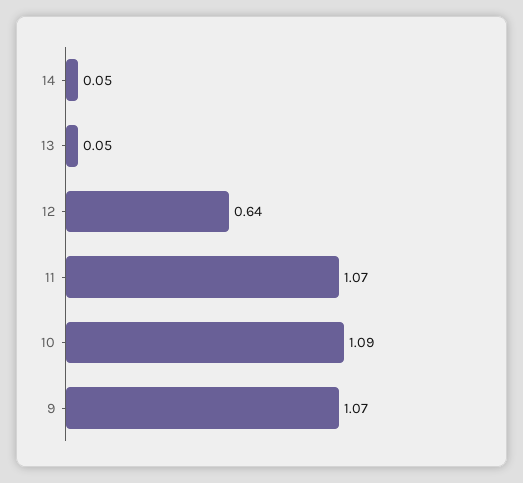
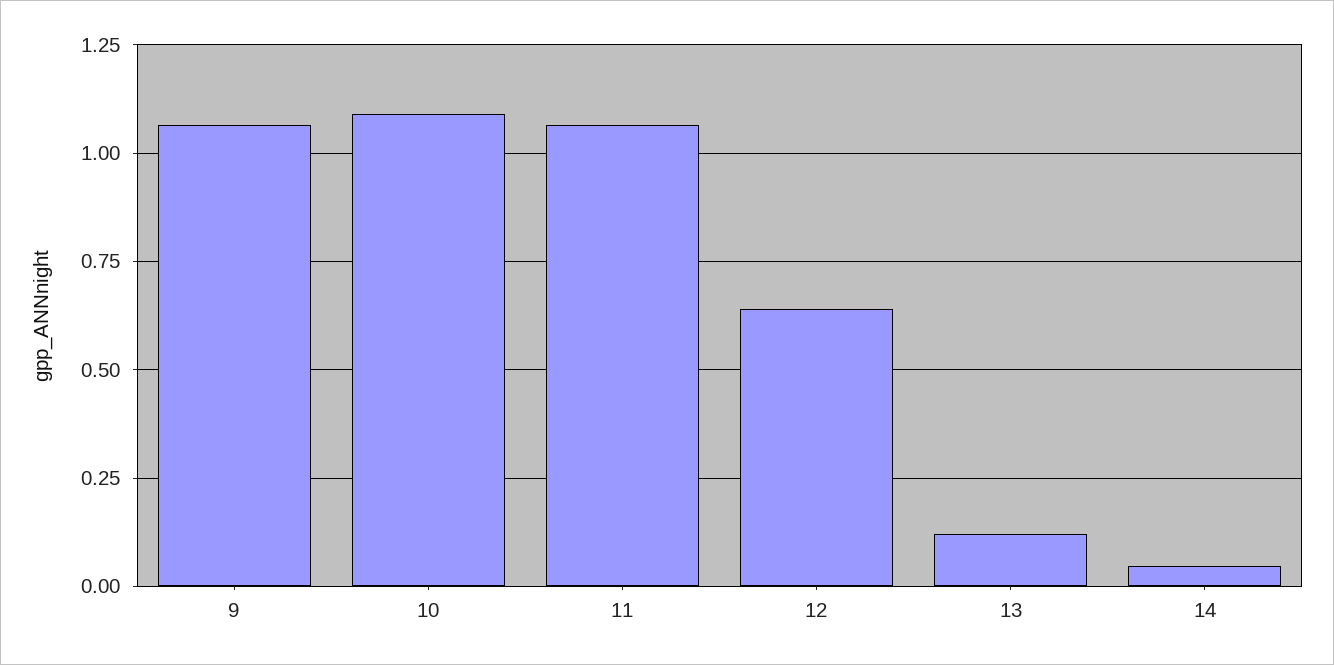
13: 0.05 -> 0.125

